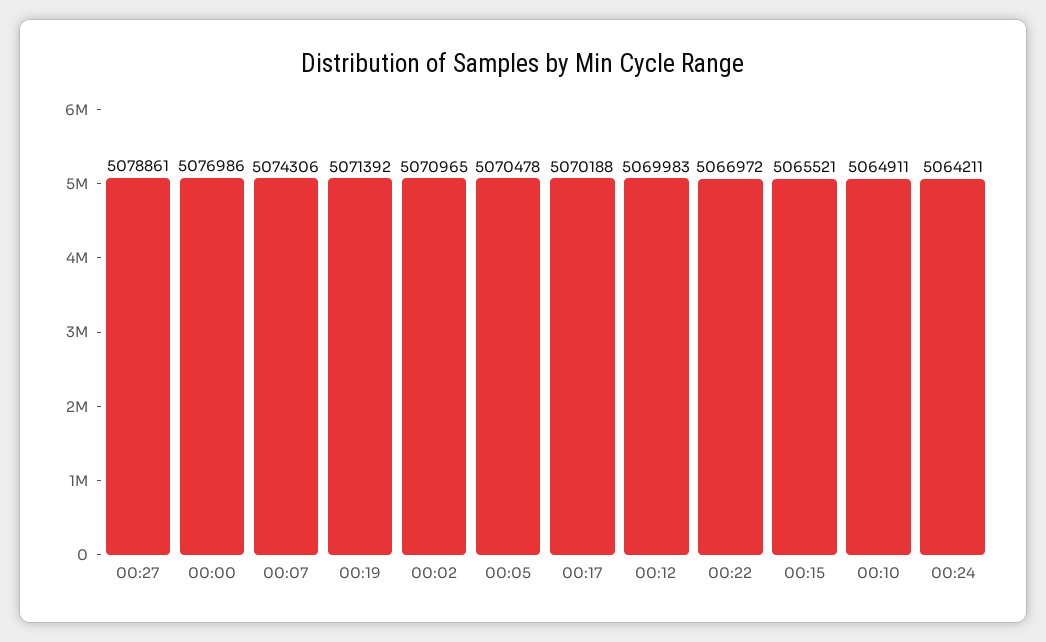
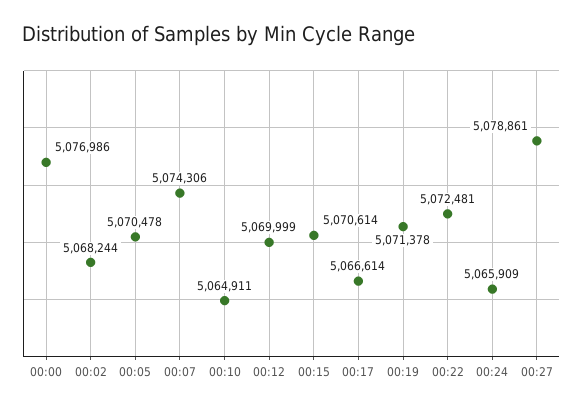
00:19: 5071392 -> 5071378
00:02: 5070965 -> 5068244
00:17: 5070188 -> 5066614
00:12: 5069983 -> 5069999
00:22: 5066972 -> 5072481
00:15: 5065521 -> 5070614
00:24: 5064211 -> 5065909

